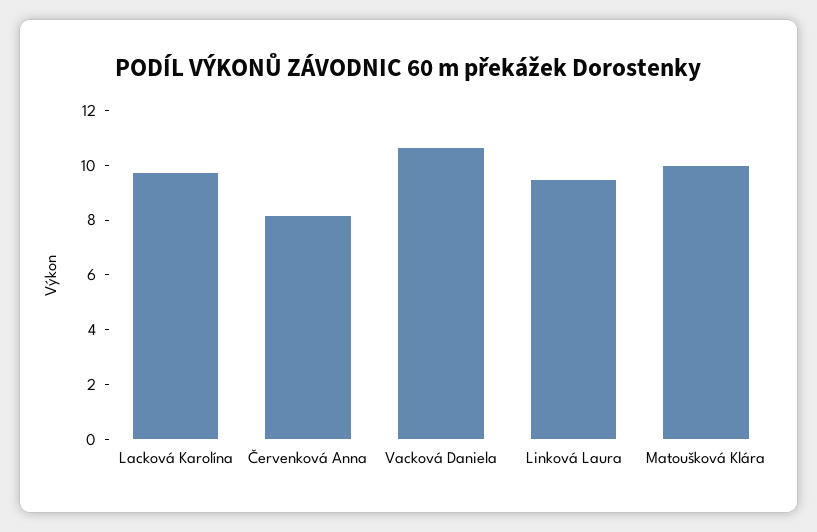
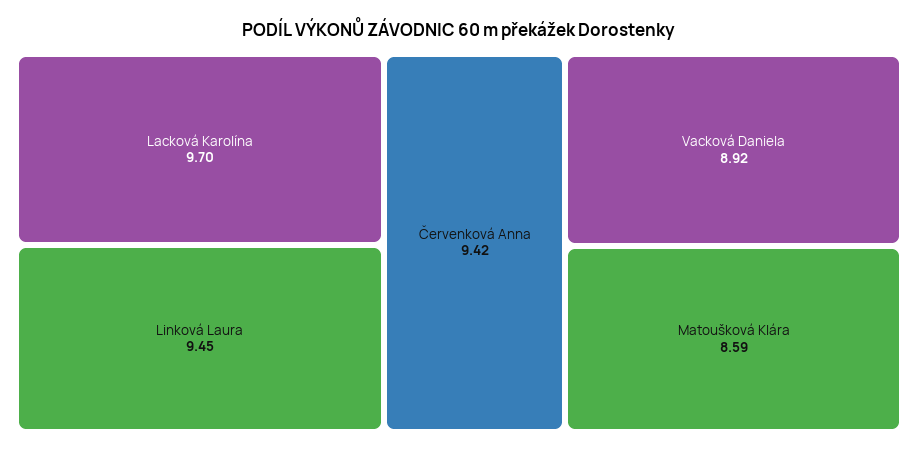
Červenková Anna: 8 -> 9.42
Vacková Daniela: 10.5 -> 8.92
Matoušková Klára: 10 -> 8.59

